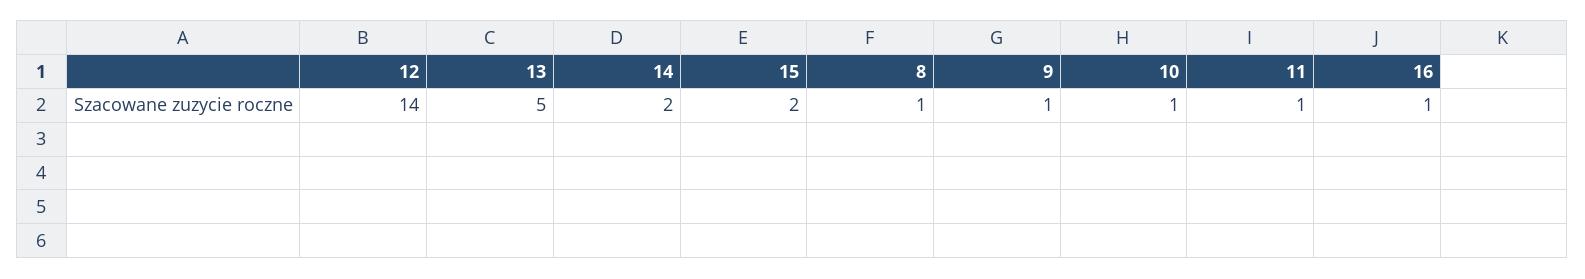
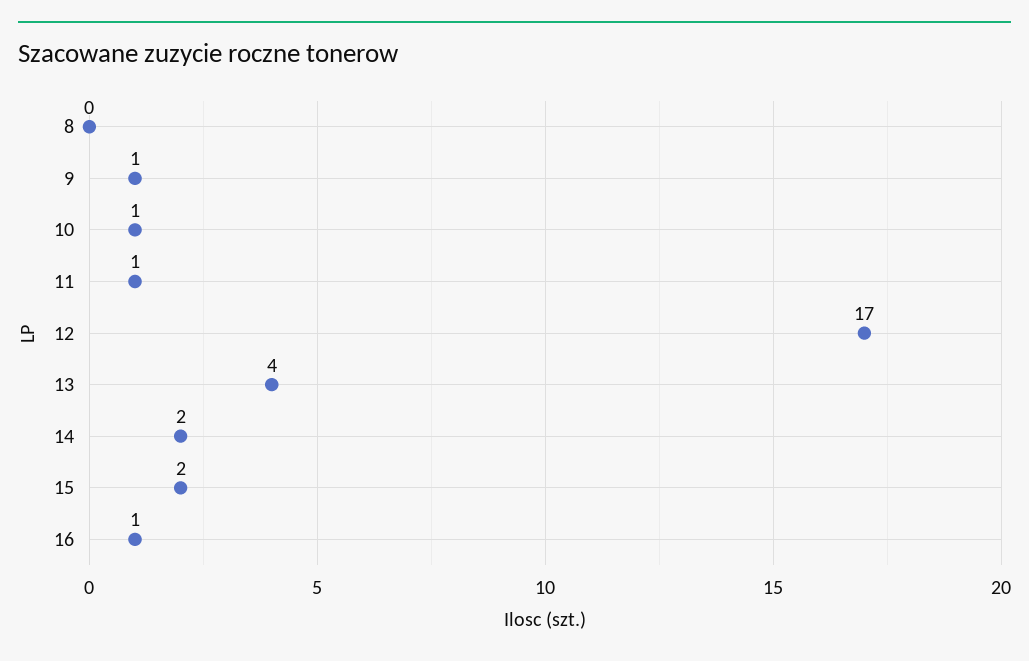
12: 14 -> 17
13: 5 -> 4
8: 1 -> 0

